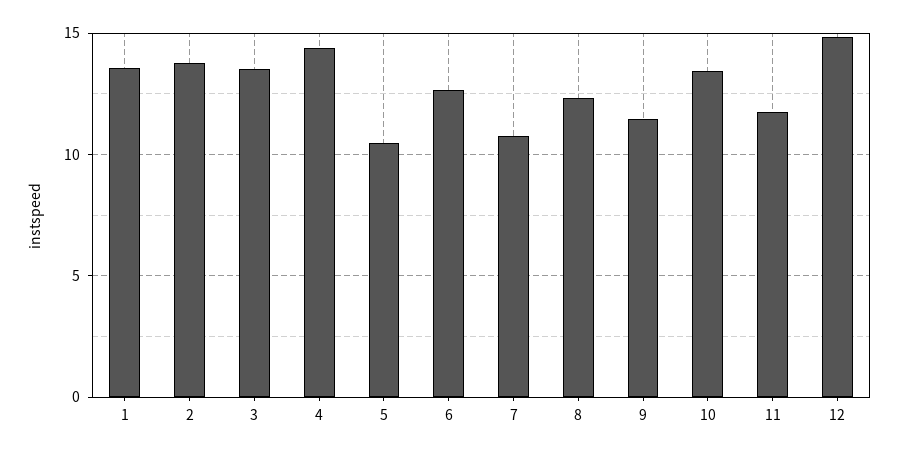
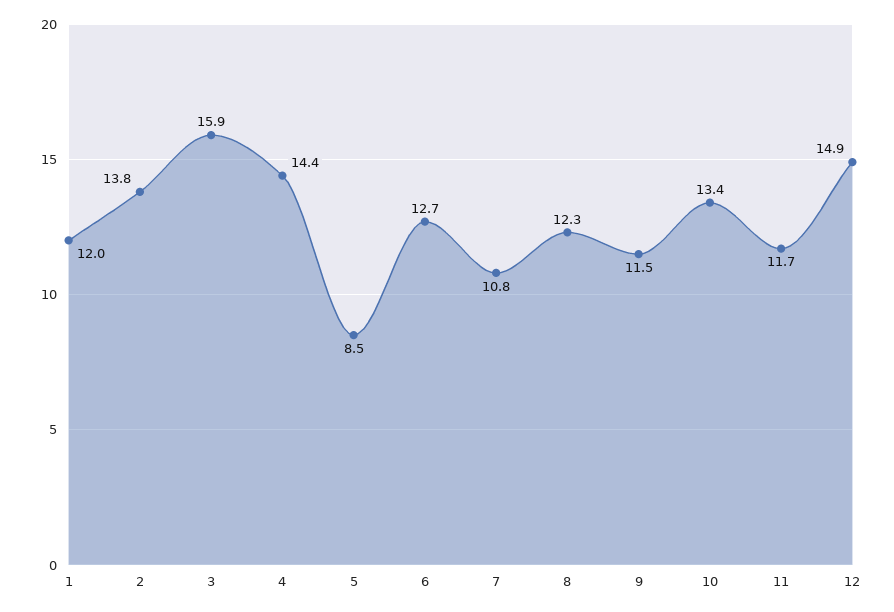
1: 13.5 -> 12
3: 13.5 -> 15.9
5: 10.5 -> 8.5

